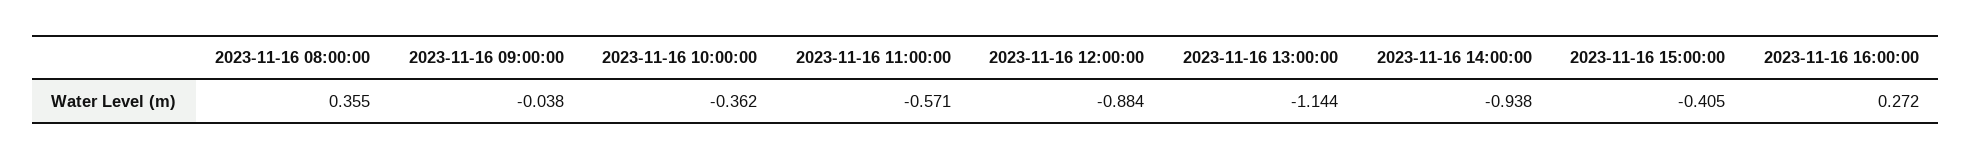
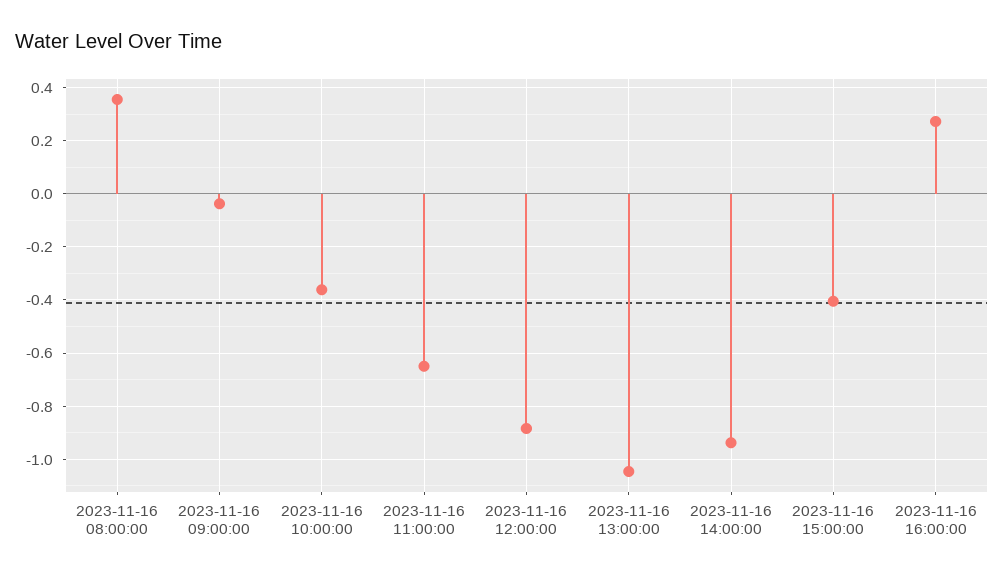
2023-11-16 11:00:00: -0.571 -> -0.65
2023-11-16 13:00:00: -1.144 -> -1.05

